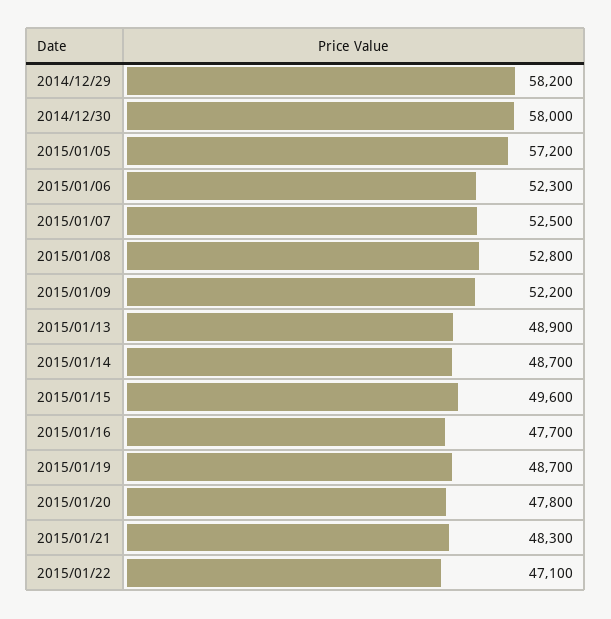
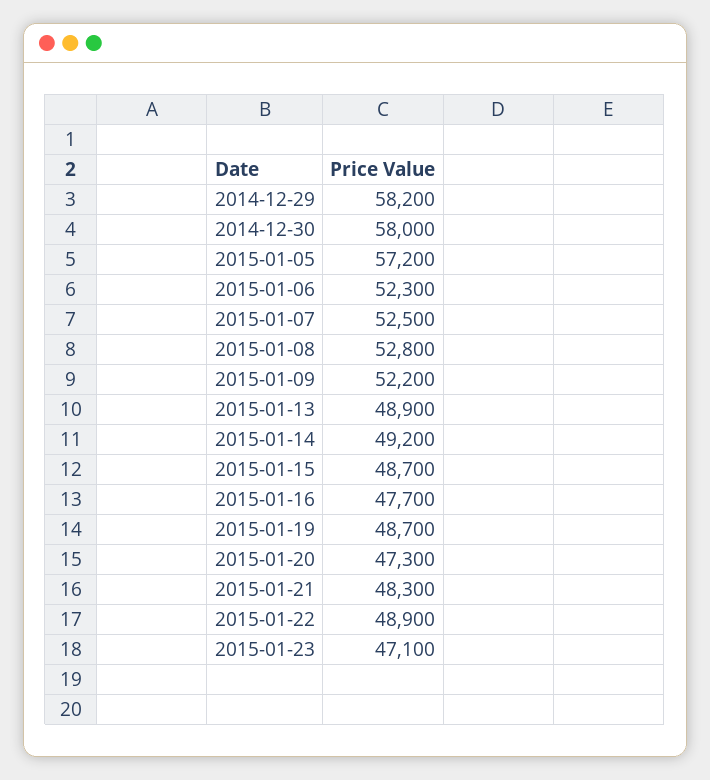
2015/01/14: 48700 -> 49200
2015/01/15: 49600 -> 48700
2015/01/20: 47800 -> 47300
2015/01/22: 47100 -> 48900
2015-01-23: none -> 47100

